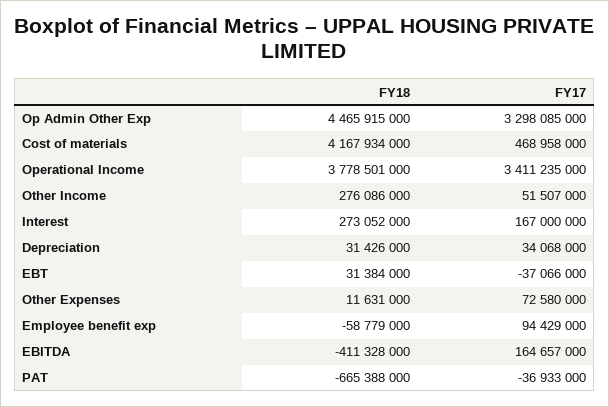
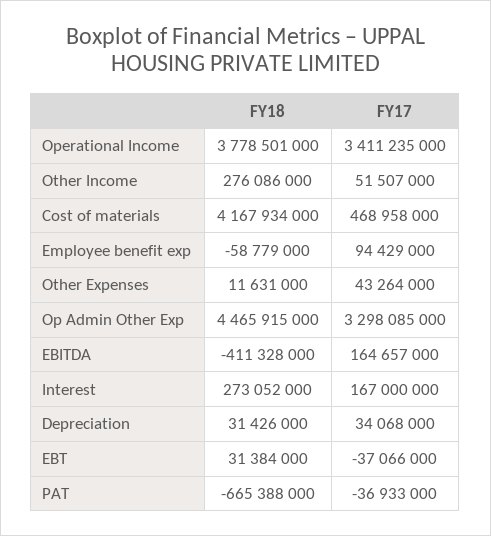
FY17, Other Expenses: 72580000 -> 43264000

